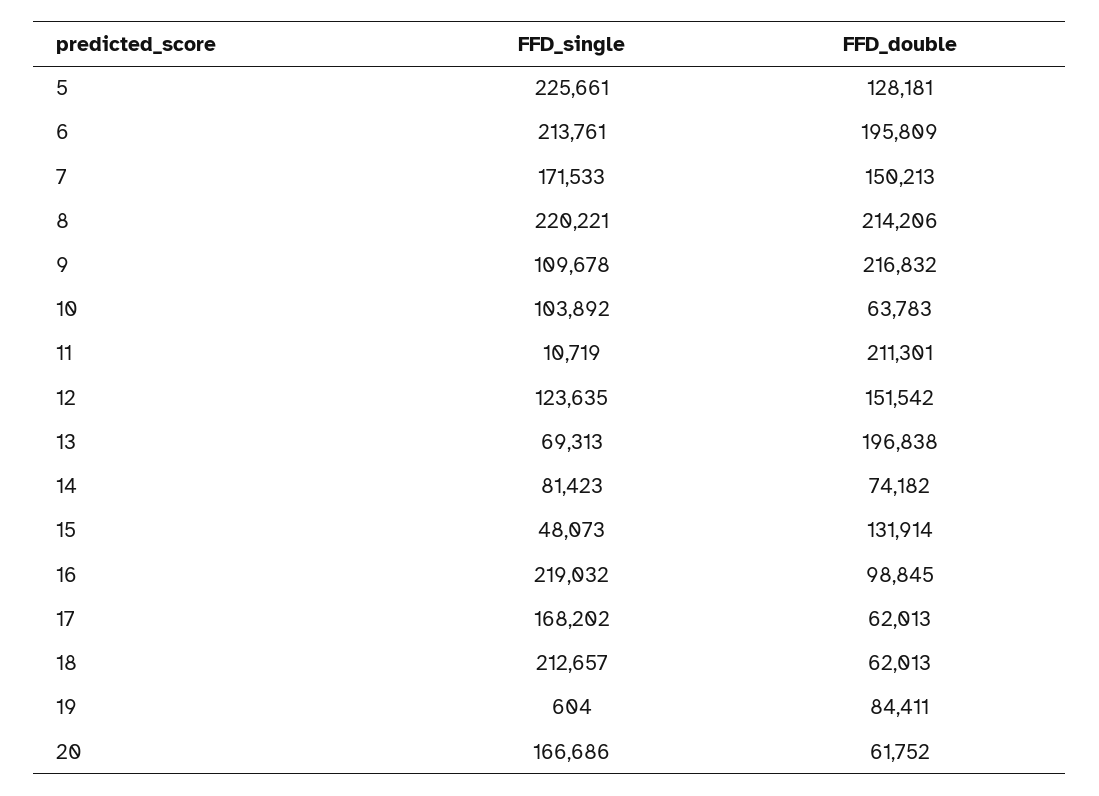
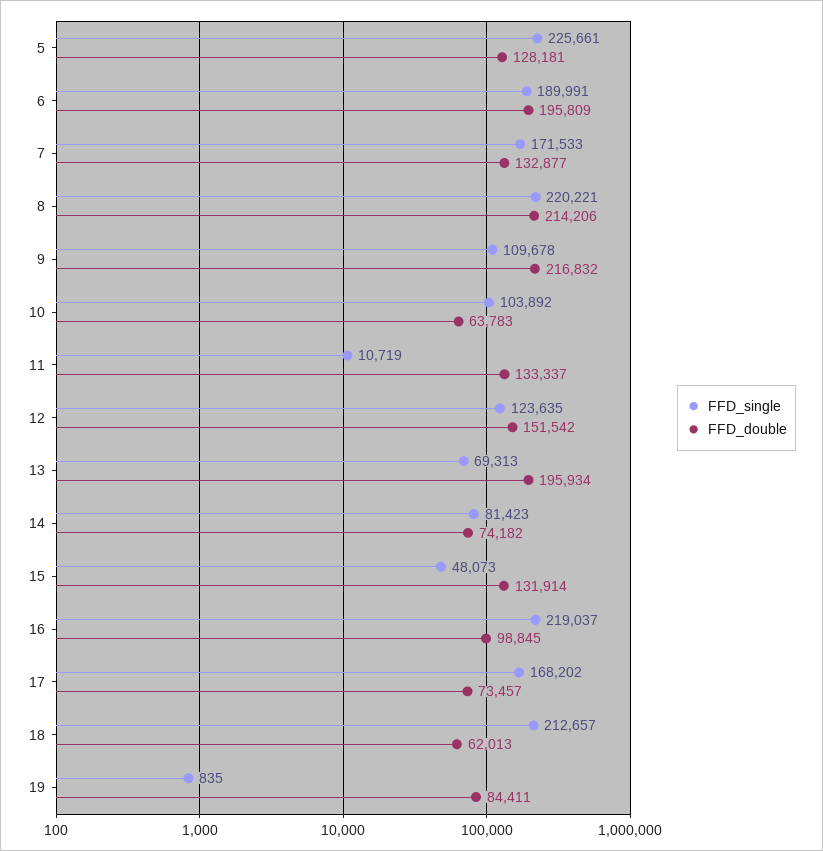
FFD_single, 6: 213761 -> 189991
FFD_double, 7: 150213 -> 132877
FFD_double, 11: 211301 -> 133337
FFD_double, 13: 196838 -> 195934
FFD_single, 16: 219032 -> 219037
FFD_double, 17: 62013 -> 73457
FFD_single, 19: 604 -> 835
FFD_single, 20: 166686 -> none
FFD_double, 20: 61752 -> none

